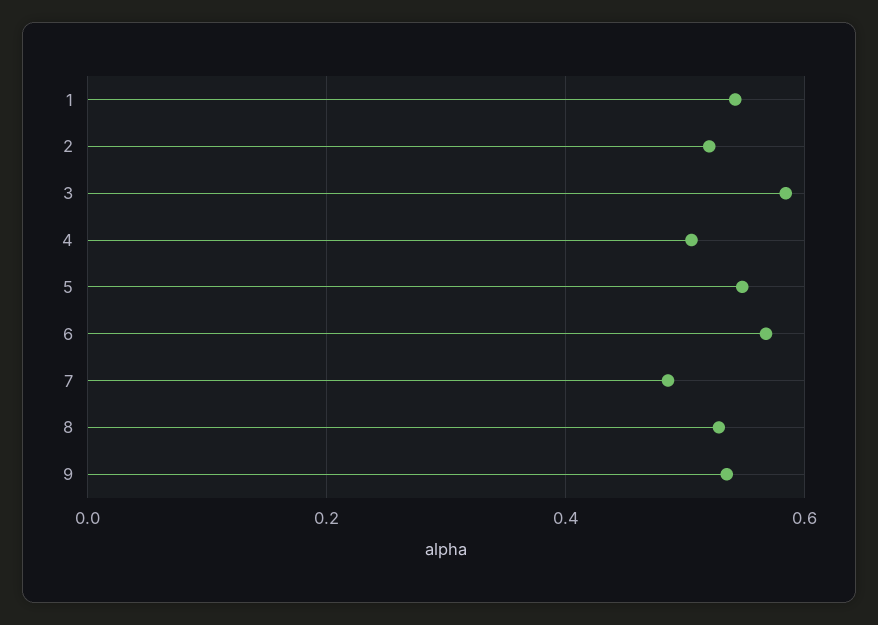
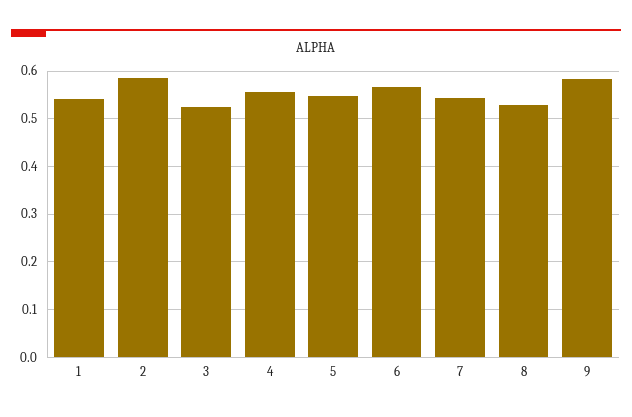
2: 0.52 -> 0.58
3: 0.58 -> 0.52
4: 0.5 -> 0.56
7: 0.48 -> 0.54
9: 0.54 -> 0.58

